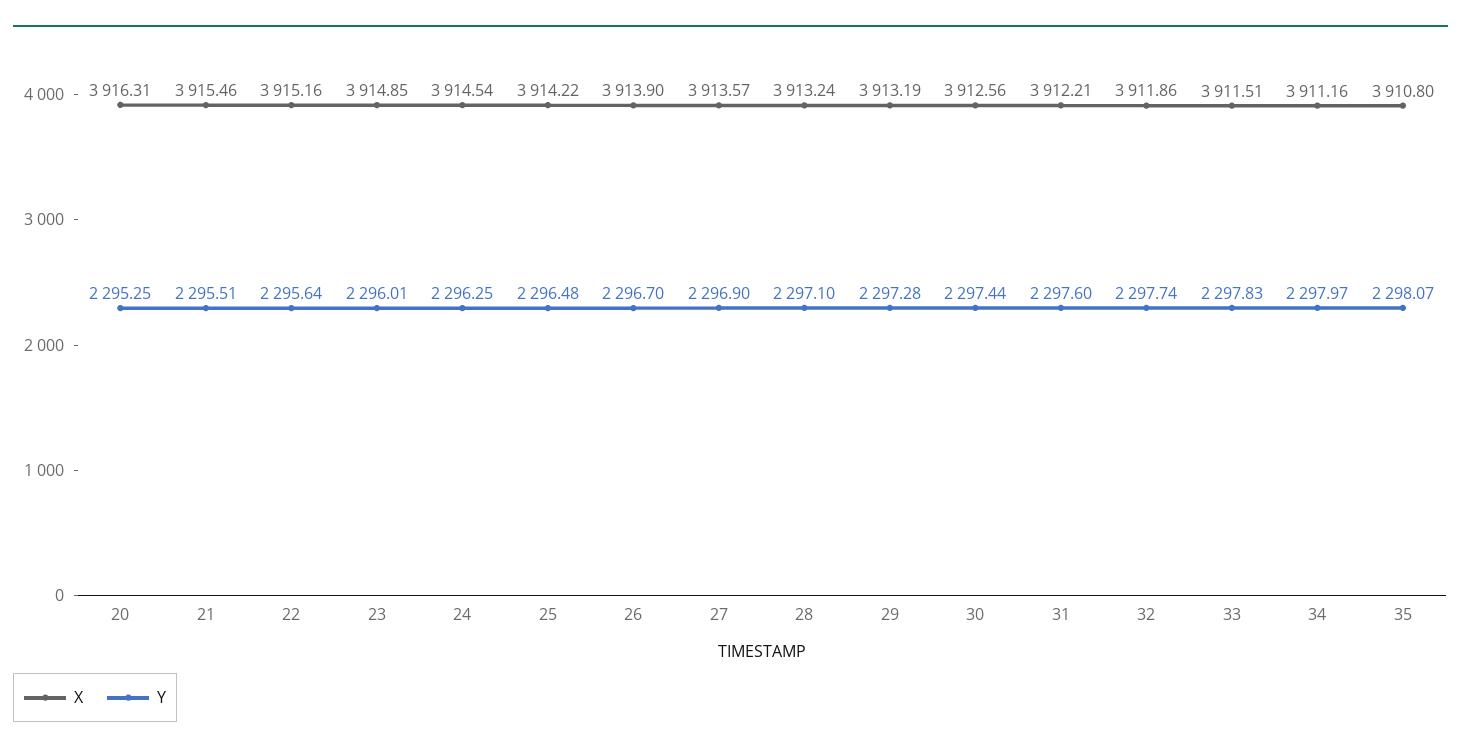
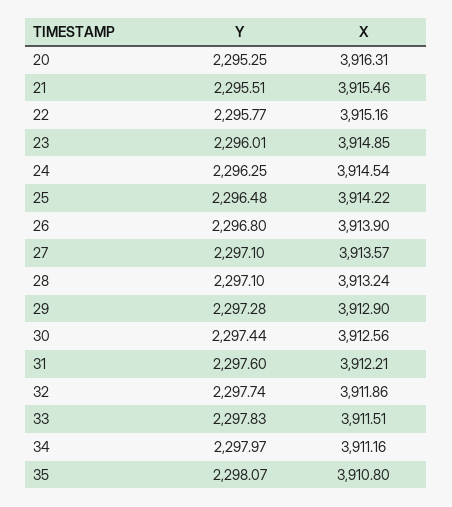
Y, 22: 2295.64 -> 2295.77
Y, 26: 2296.7 -> 2296.8
Y, 27: 2296.9 -> 2297.1
X, 29: 3913.19 -> 3912.9

